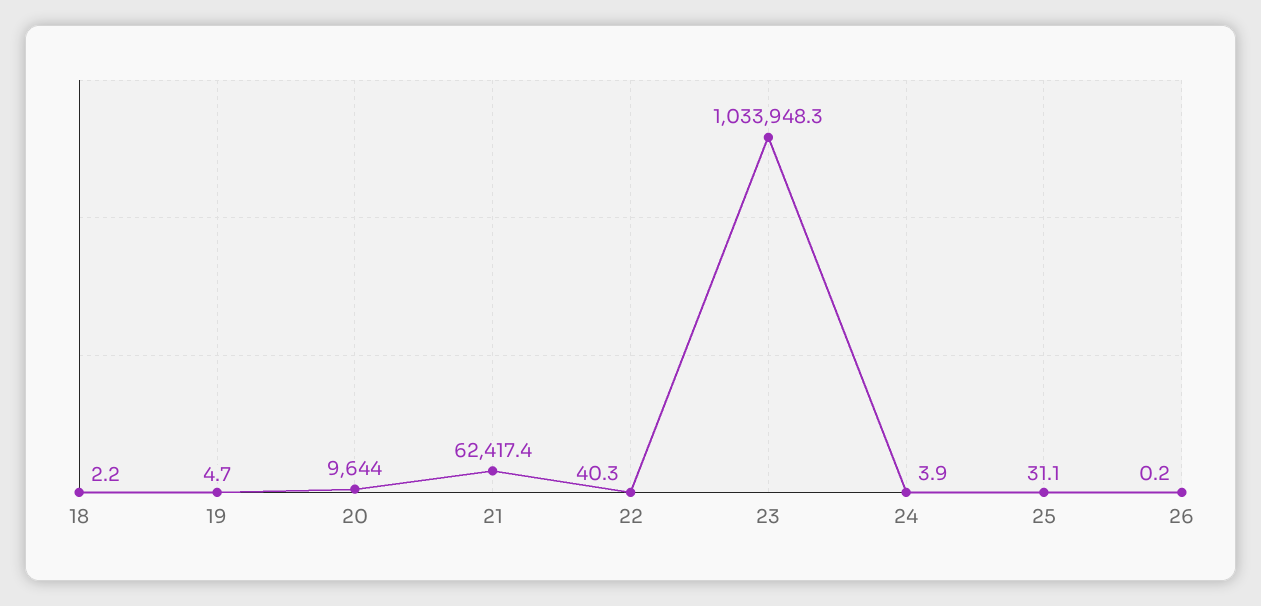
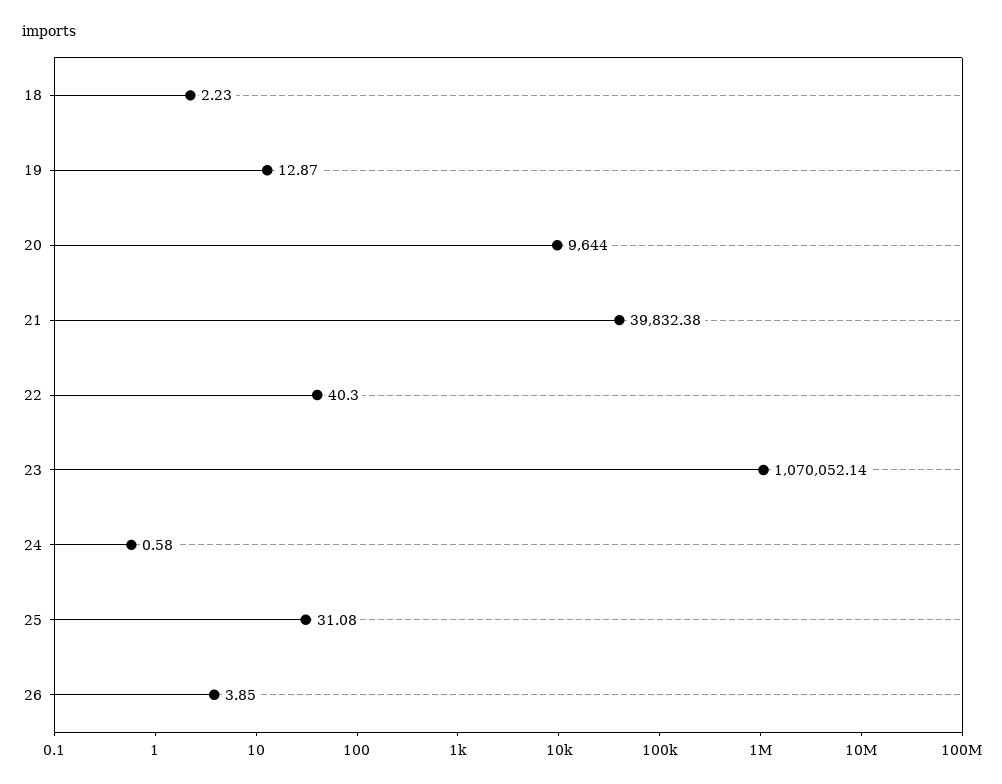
19: 4.7 -> 12.87
21: 62417.4 -> 39832.38
23: 1033948.3 -> 1070052.14
24: 3.9 -> 0.58
26: 0.2 -> 3.85

